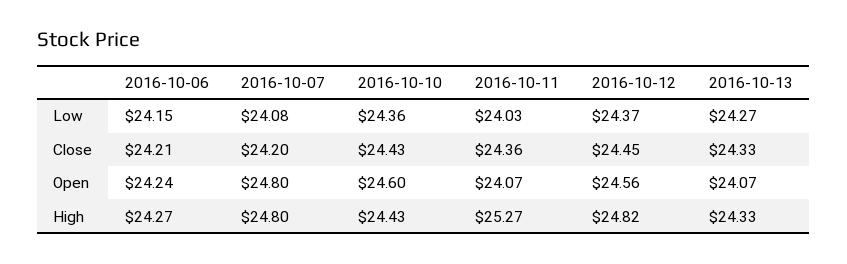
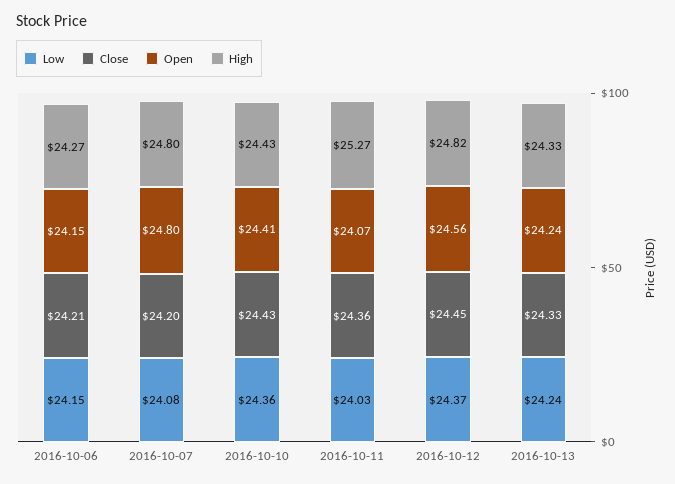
Low, 2016-10-13: 24.27 -> 24.24
Open, 2016-10-06: 24.24 -> 24.15
Open, 2016-10-10: 24.6 -> 24.41
Open, 2016-10-13: 24.07 -> 24.24

